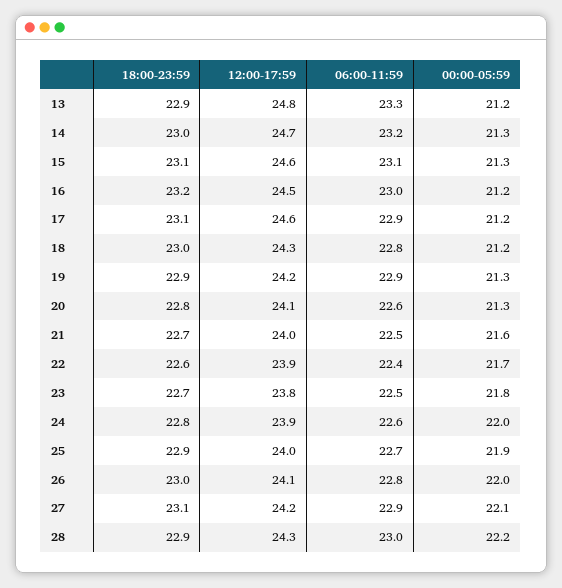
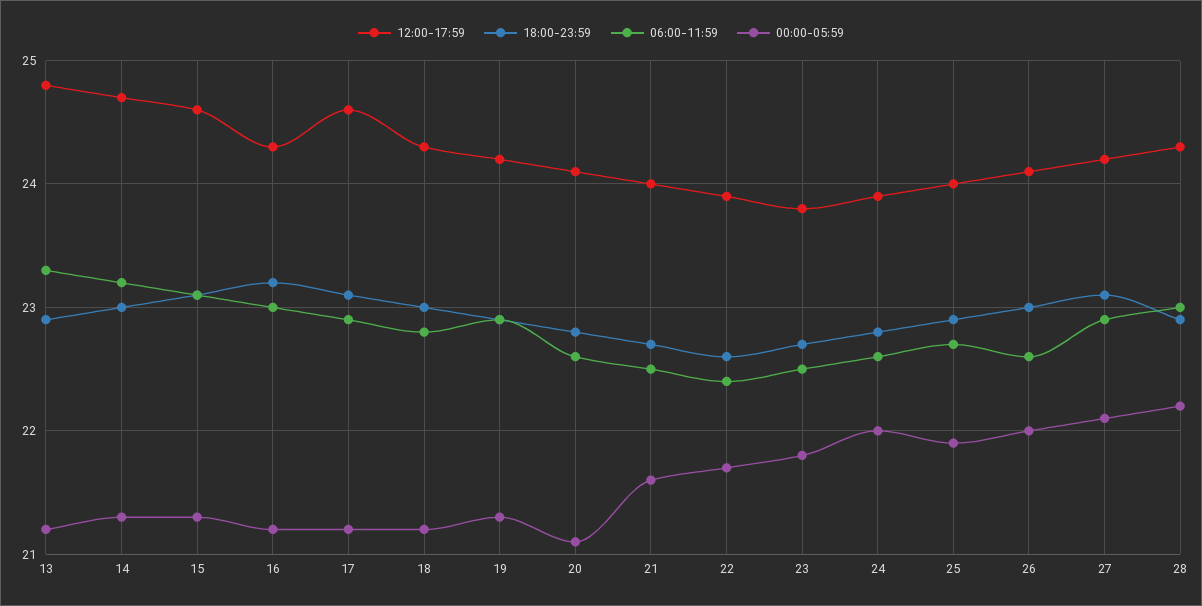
12:00-17:59, 16: 24.5 -> 24.3
00:00-05:59, 20: 21.3 -> 21.1
06:00-11:59, 26: 22.8 -> 22.6

